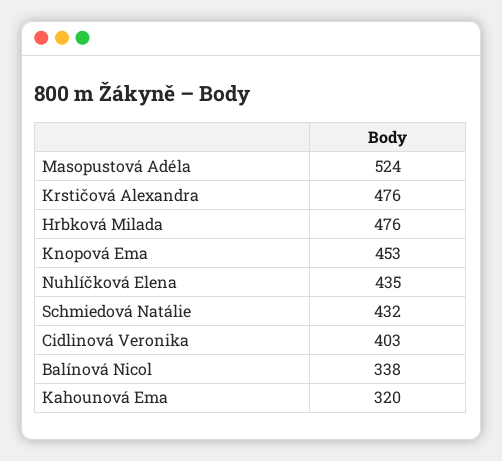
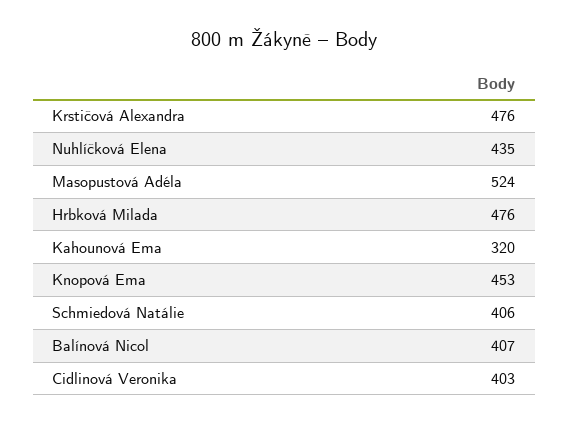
Schmiedová Natálie: 432 -> 406
Balínová Nicol: 338 -> 407

